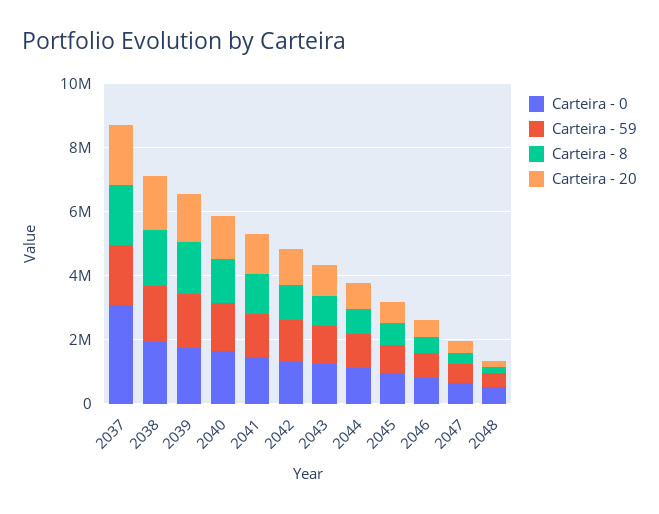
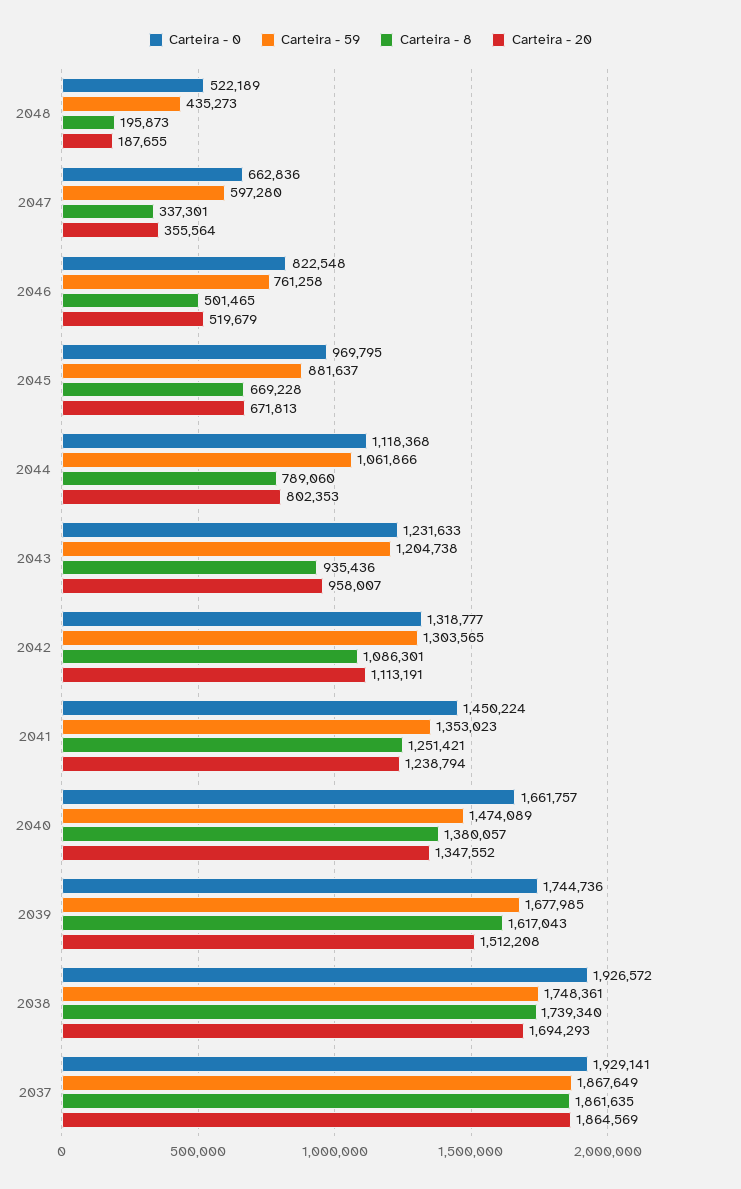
Carteira - 0, 2037: 3000000 -> 1929141

